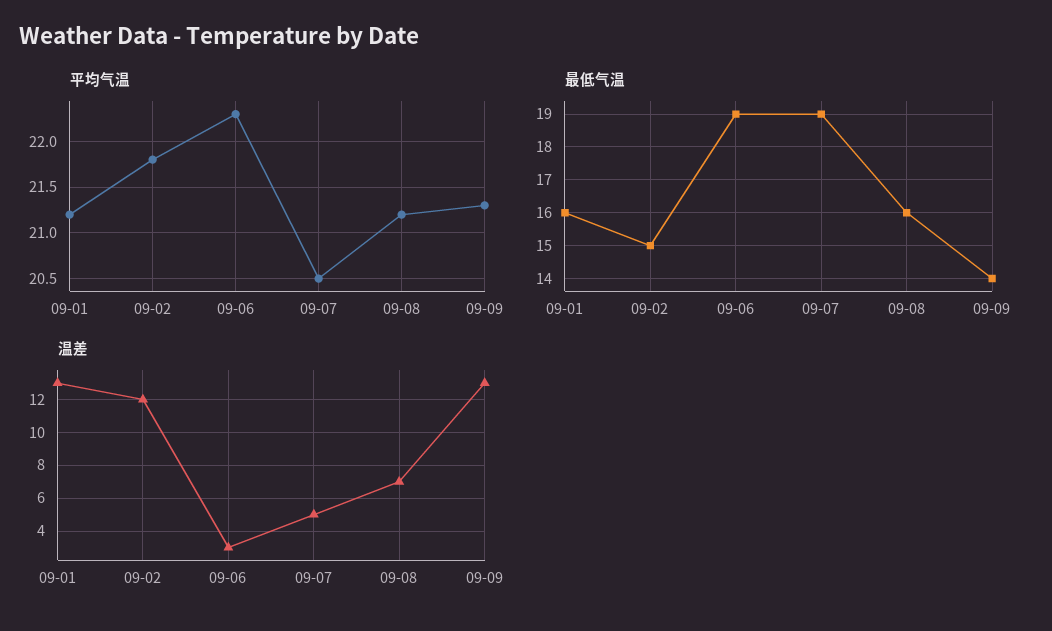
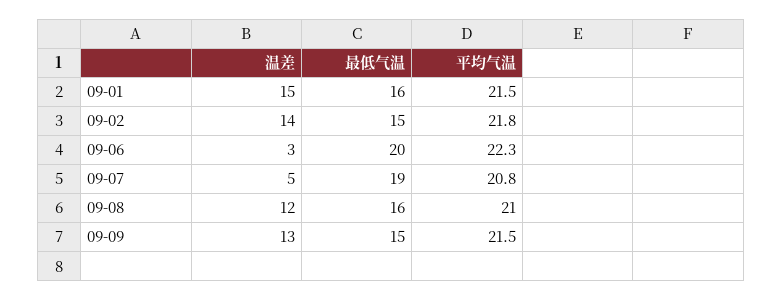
平均气温, 09-01: 21.2 -> 21.5
平均气温, 09-07: 20.5 -> 20.8
平均气温, 09-08: 21.2 -> 21
平均气温, 09-09: 21.3 -> 21.5
最低气温, 09-06: 19 -> 20
最低气温, 09-09: 14 -> 15
温差, 09-01: 13 -> 15
温差, 09-02: 12 -> 14
温差, 09-08: 7 -> 12

